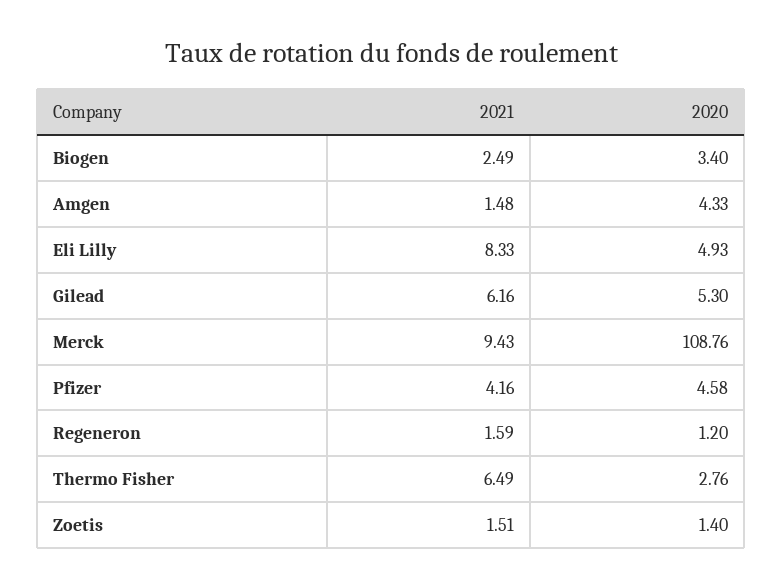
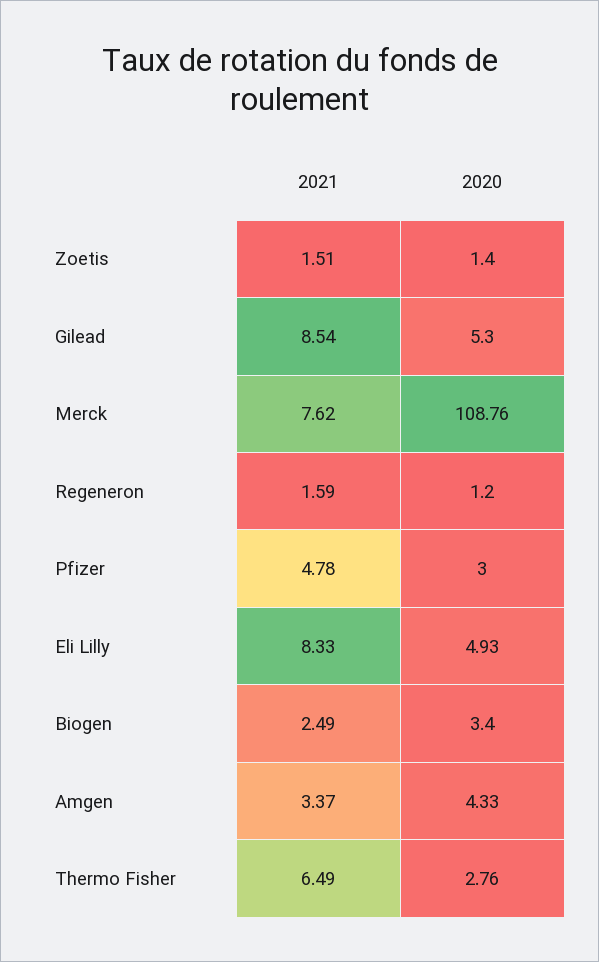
2021, Amgen: 1.48 -> 3.37
2021, Gilead: 6.16 -> 8.54
2021, Merck: 9.43 -> 7.62
2021, Pfizer: 4.16 -> 4.78
2020, Pfizer: 4.58 -> 3

